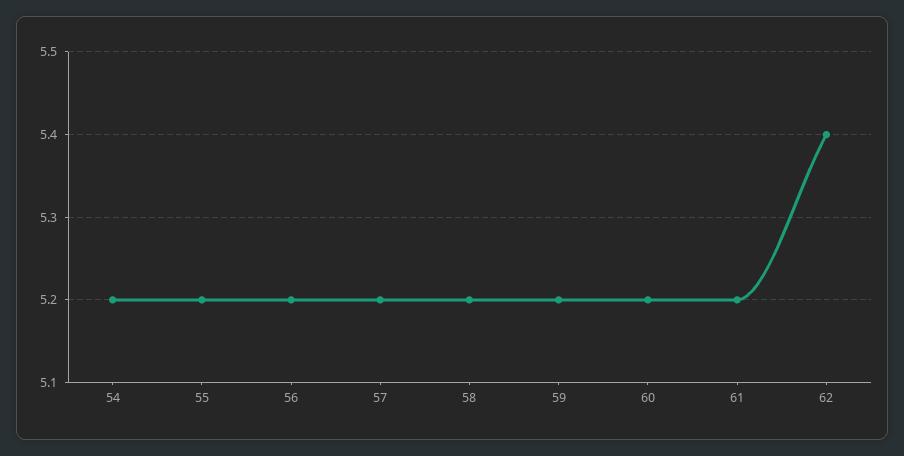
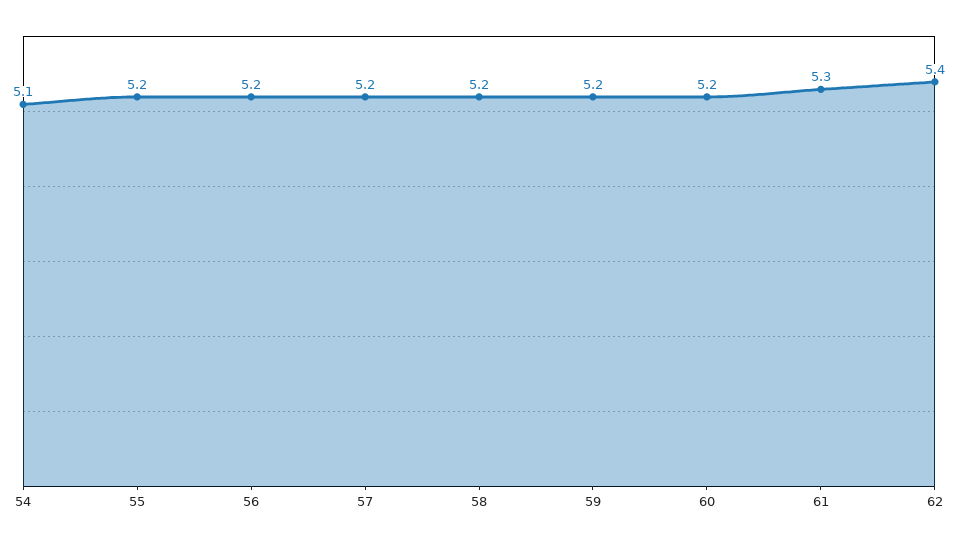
54: 5.2 -> 5.1
61: 5.2 -> 5.3

